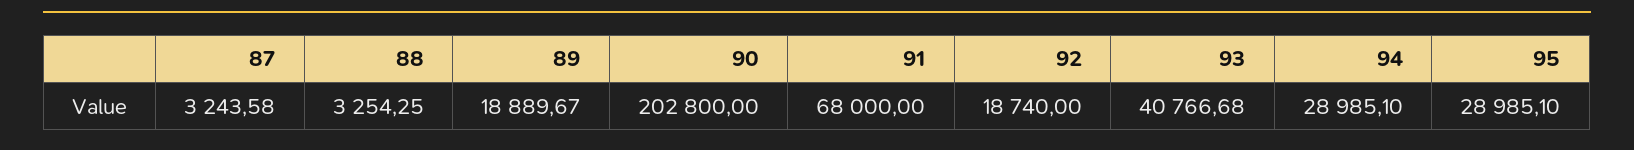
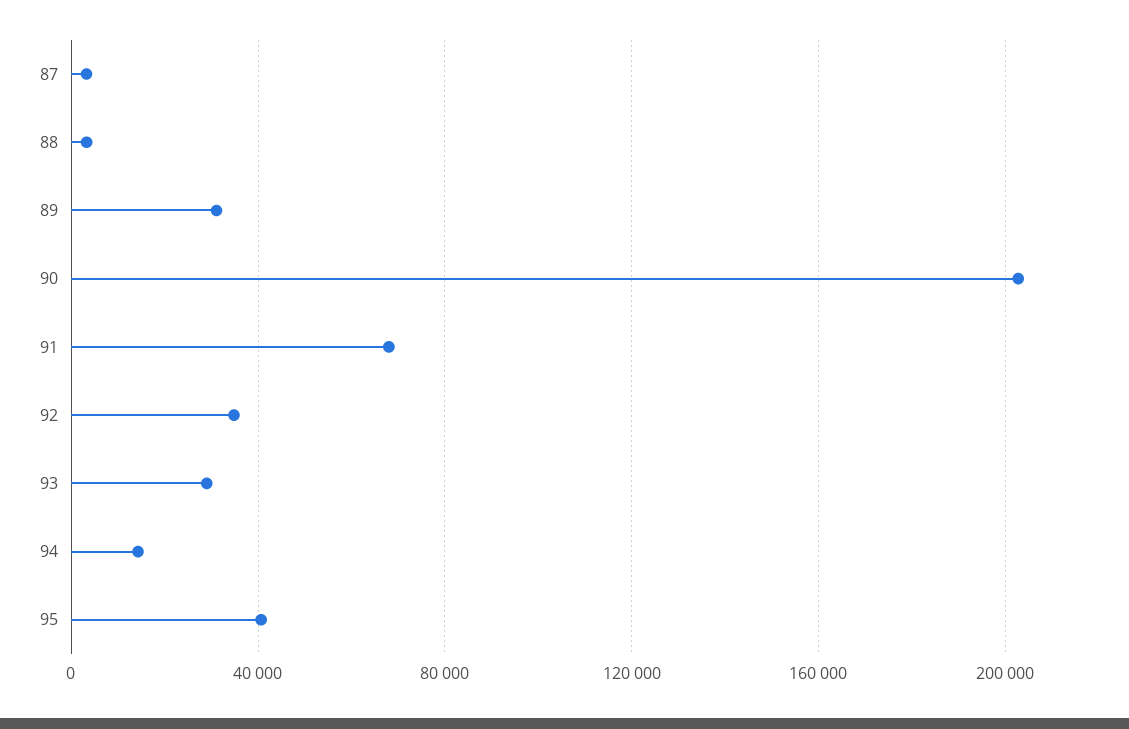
89: 18889.67 -> 30000
92: 18740 -> 35000
93: 40766.68 -> 30000
94: 28985.1 -> 15000
95: 28985.1 -> 40000

